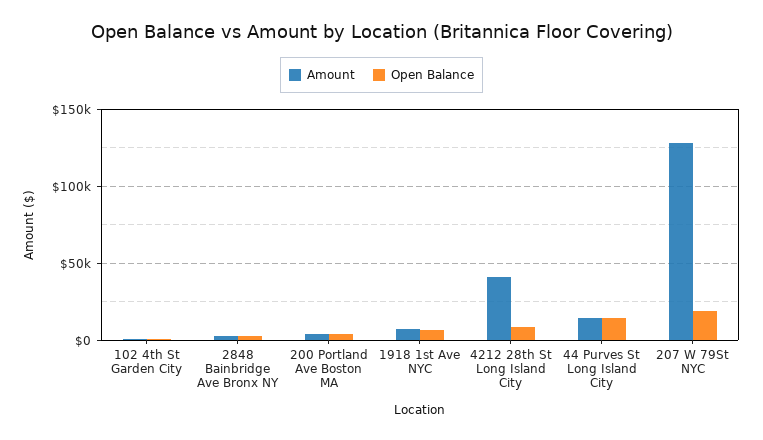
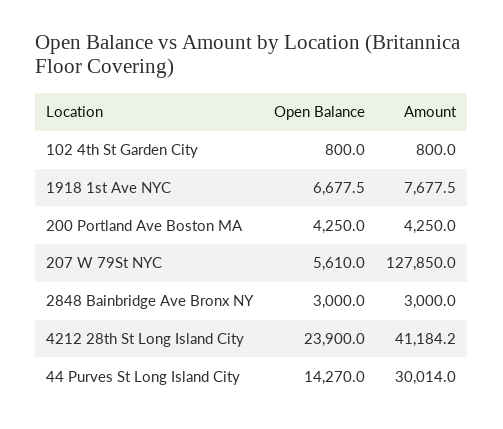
Open Balance, 4212 28th St Long Island City: 10000 -> 23900
Amount, 44 Purves St Long Island City: 15000 -> 30014
Open Balance, 207 W 79St NYC: 20000 -> 5610

